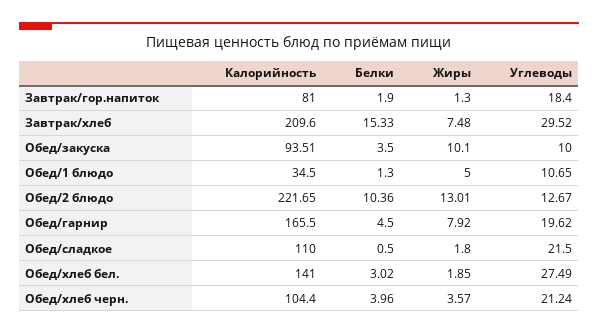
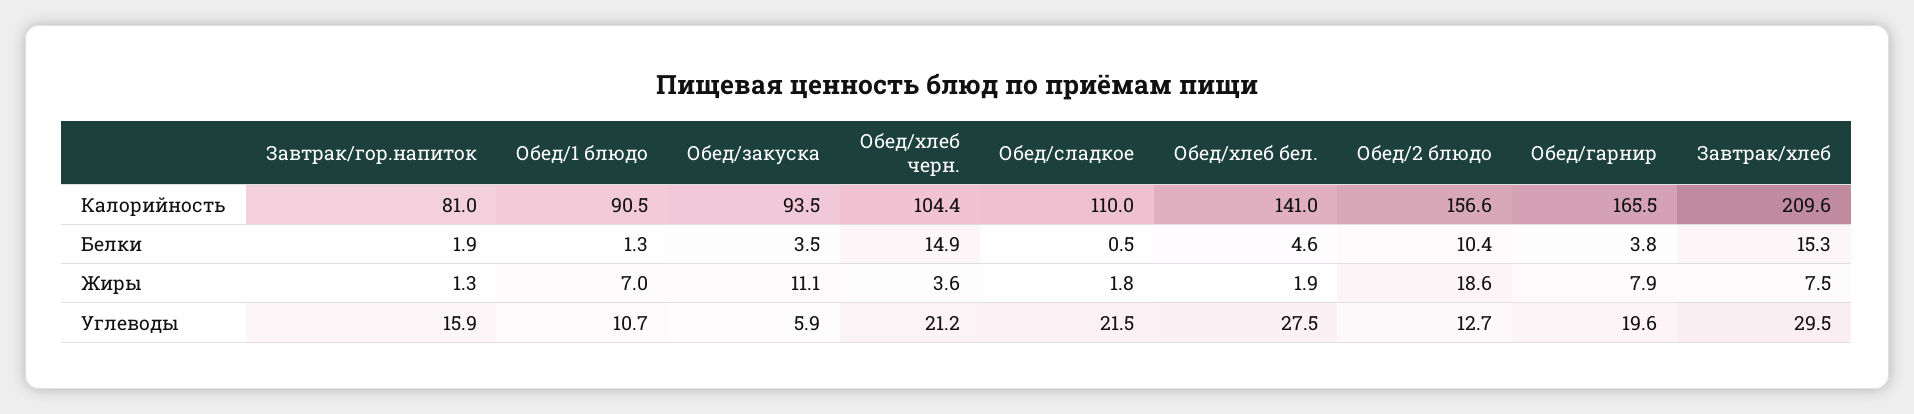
Углеводы, Завтрак/гор.напиток: 18.4 -> 15.9
Жиры, Обед/закуска: 10.1 -> 11.1
Углеводы, Обед/закуска: 10 -> 5.9
Калорийность, Обед/1 блюдо: 34.5 -> 90.5
Жиры, Обед/1 блюдо: 5 -> 7
Калорийность, Обед/2 блюдо: 221.65 -> 156.6
Жиры, Обед/2 блюдо: 13.01 -> 18.6
Белки, Обед/гарнир: 4.5 -> 3.8
Белки, Обед/хлеб бел.: 3.02 -> 4.6
Белки, Обед/хлеб черн.: 3.96 -> 14.9

